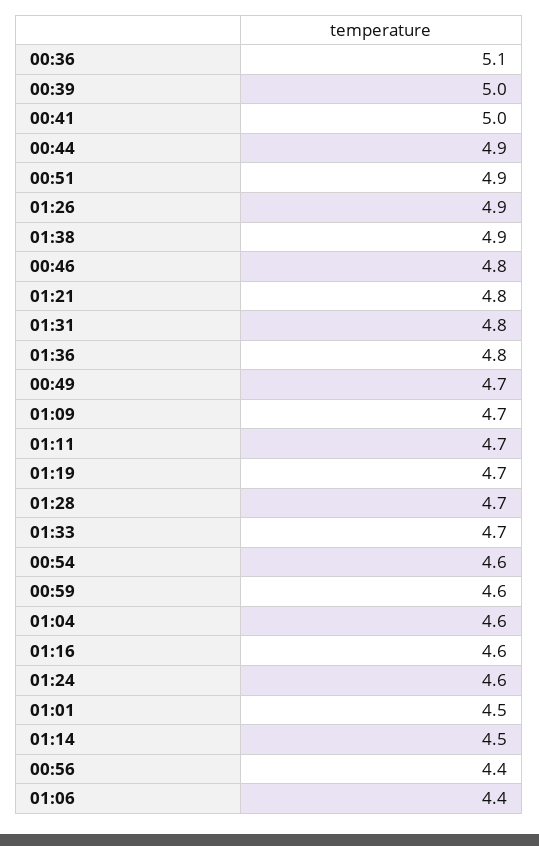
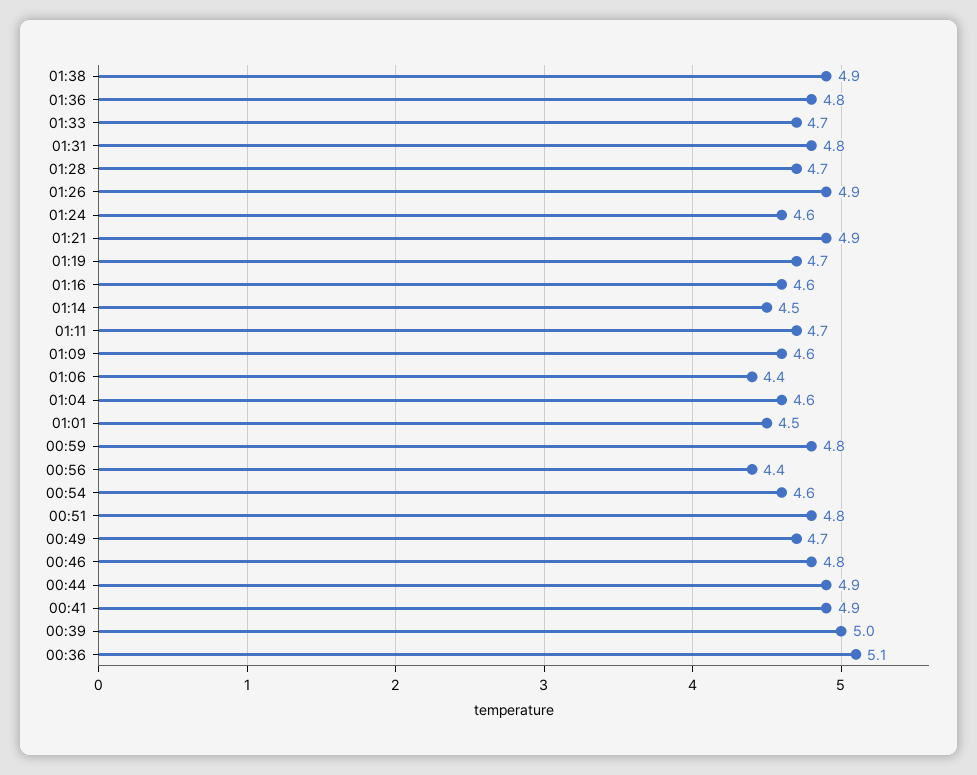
00:41: 5 -> 4.9
00:51: 4.9 -> 4.8
01:21: 4.8 -> 4.9
01:09: 4.7 -> 4.6
00:59: 4.6 -> 4.8

